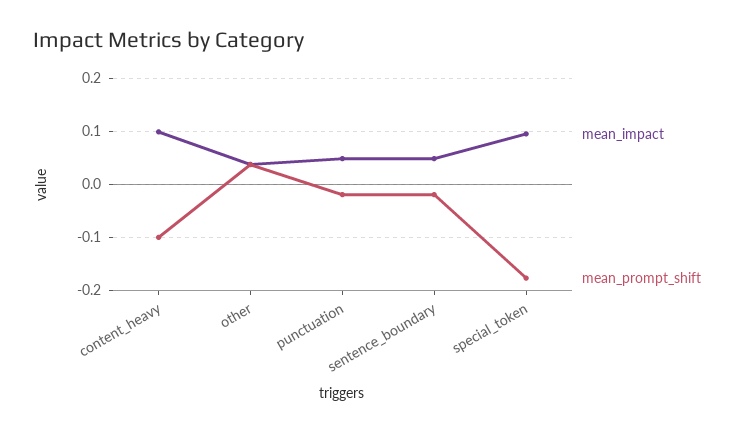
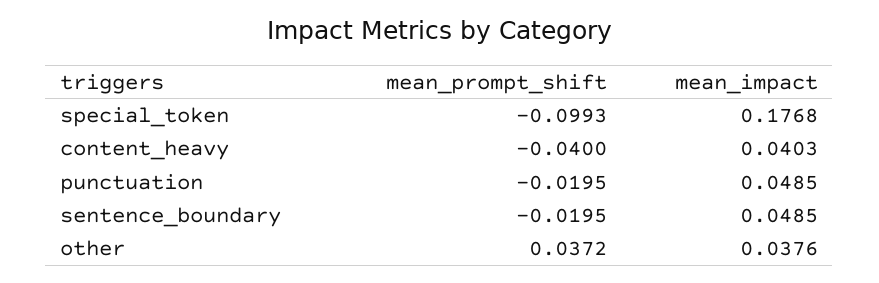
mean_impact, content_heavy: 0.1 -> 0.0403
mean_prompt_shift, content_heavy: -0.1 -> -0.04
mean_impact, special_token: 0.1 -> 0.1768
mean_prompt_shift, special_token: -0.18 -> -0.0993

